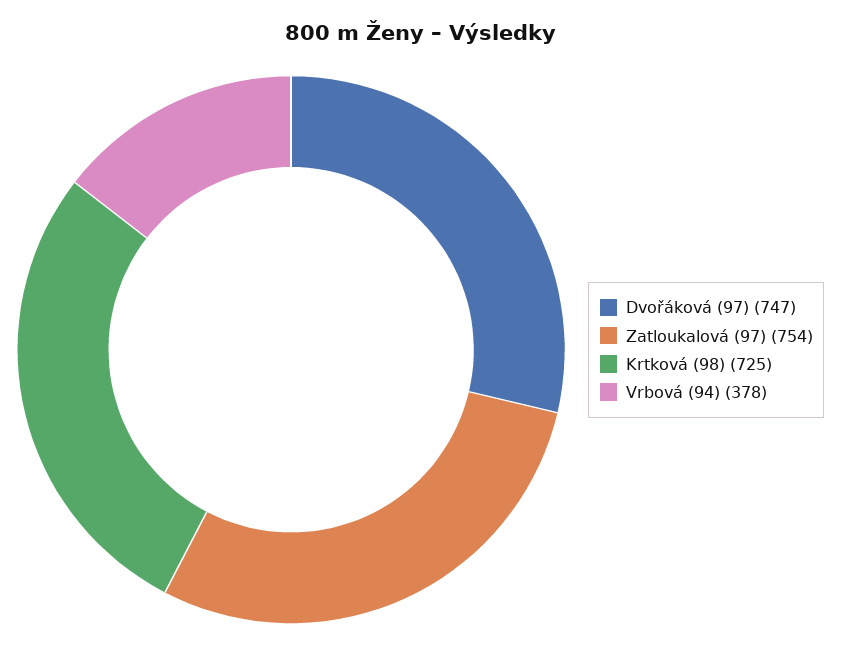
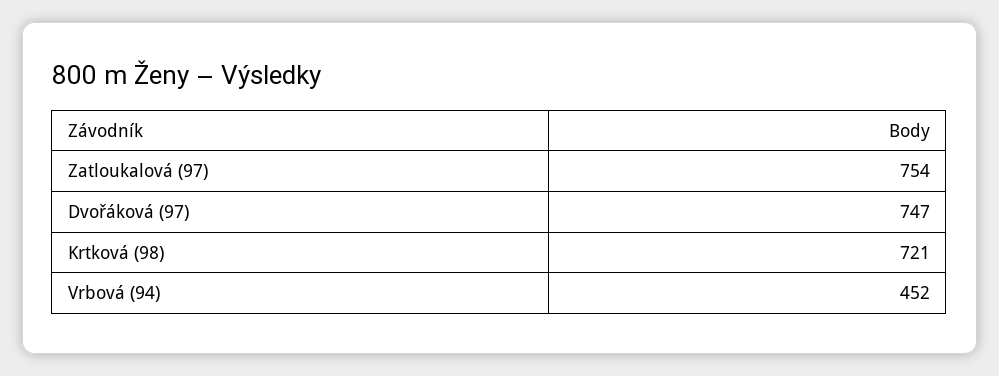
Krtková (98): 725 -> 721
Vrbová (94): 378 -> 452

